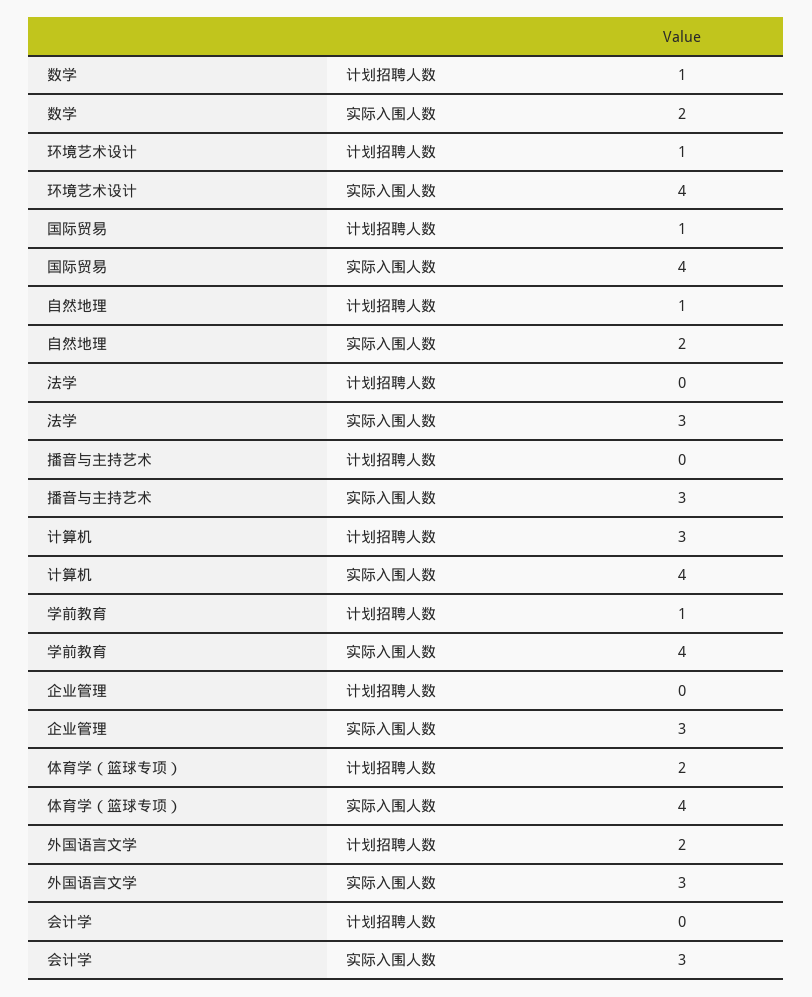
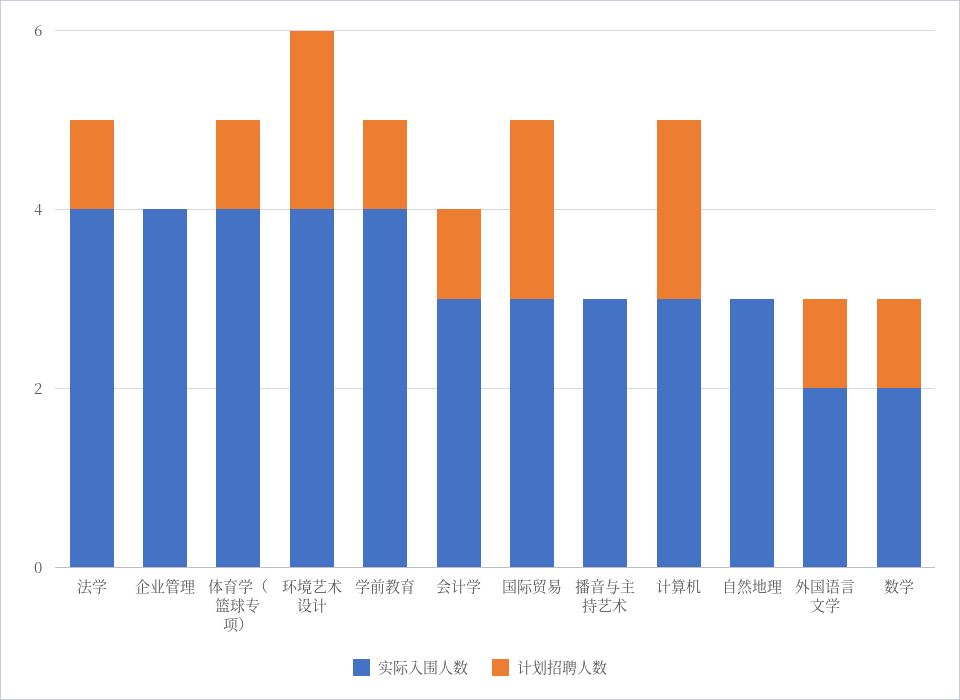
计划招聘人数, 环境艺术设计: 1 -> 2
计划招聘人数, 国际贸易: 1 -> 2
实际入围人数, 国际贸易: 4 -> 3
计划招聘人数, 自然地理: 1 -> 0
实际入围人数, 自然地理: 2 -> 3
计划招聘人数, 法学: 0 -> 1
实际入围人数, 法学: 3 -> 4
计划招聘人数, 计算机: 3 -> 2
实际入围人数, 计算机: 4 -> 3
实际入围人数, 企业管理: 3 -> 4
计划招聘人数, 体育学（篮球专项）: 2 -> 1
计划招聘人数, 外国语言文学: 2 -> 1
实际入围人数, 外国语言文学: 3 -> 2
计划招聘人数, 会计学: 0 -> 1

